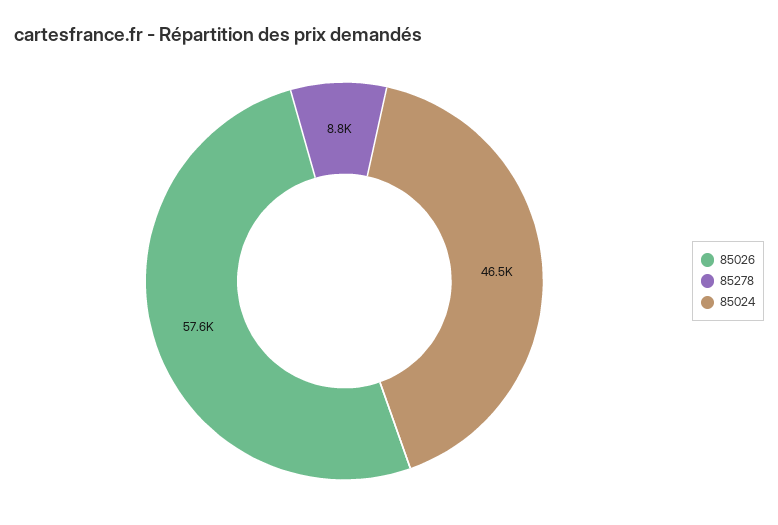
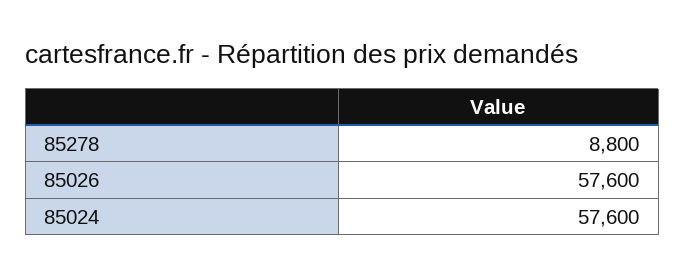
85024: 46500 -> 57600

